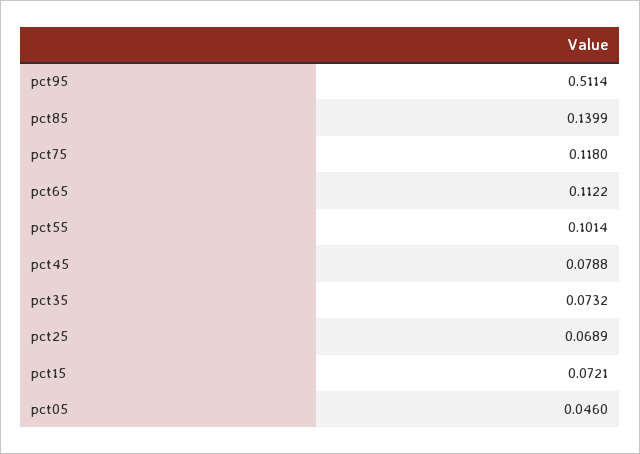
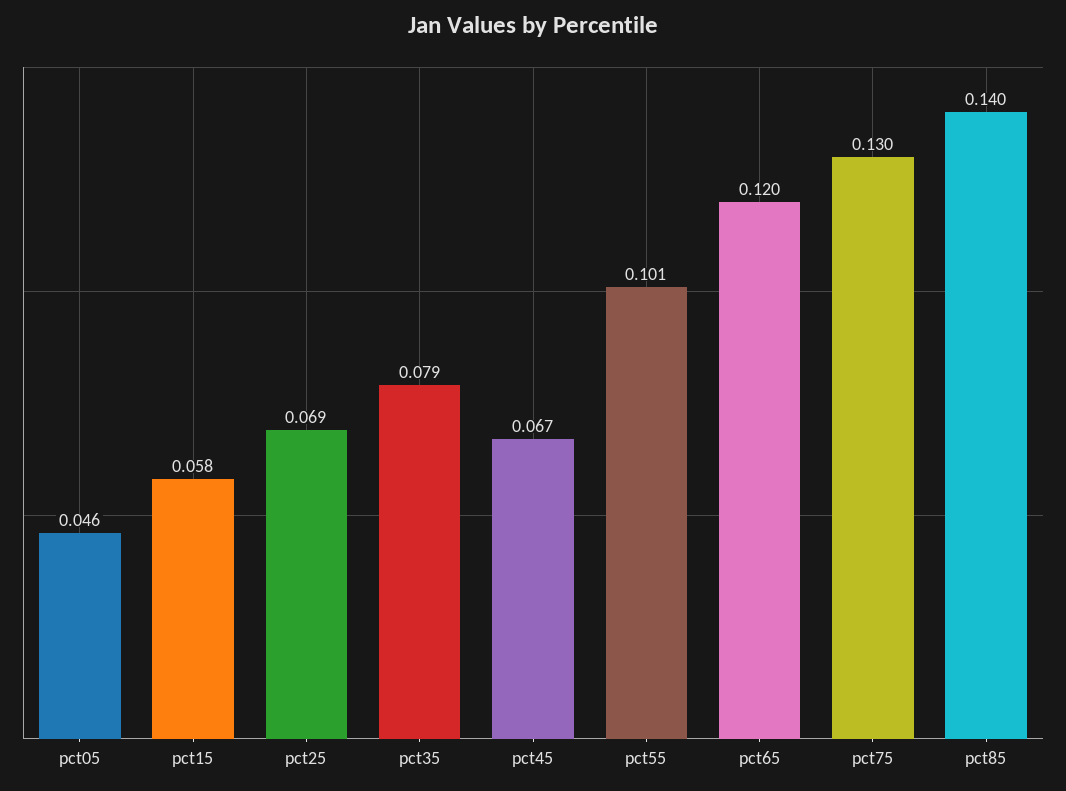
pct95: 0.5114 -> none
pct75: 0.118 -> 0.13
pct65: 0.1122 -> 0.12
pct45: 0.0788 -> 0.067
pct35: 0.0732 -> 0.079
pct15: 0.0721 -> 0.058

